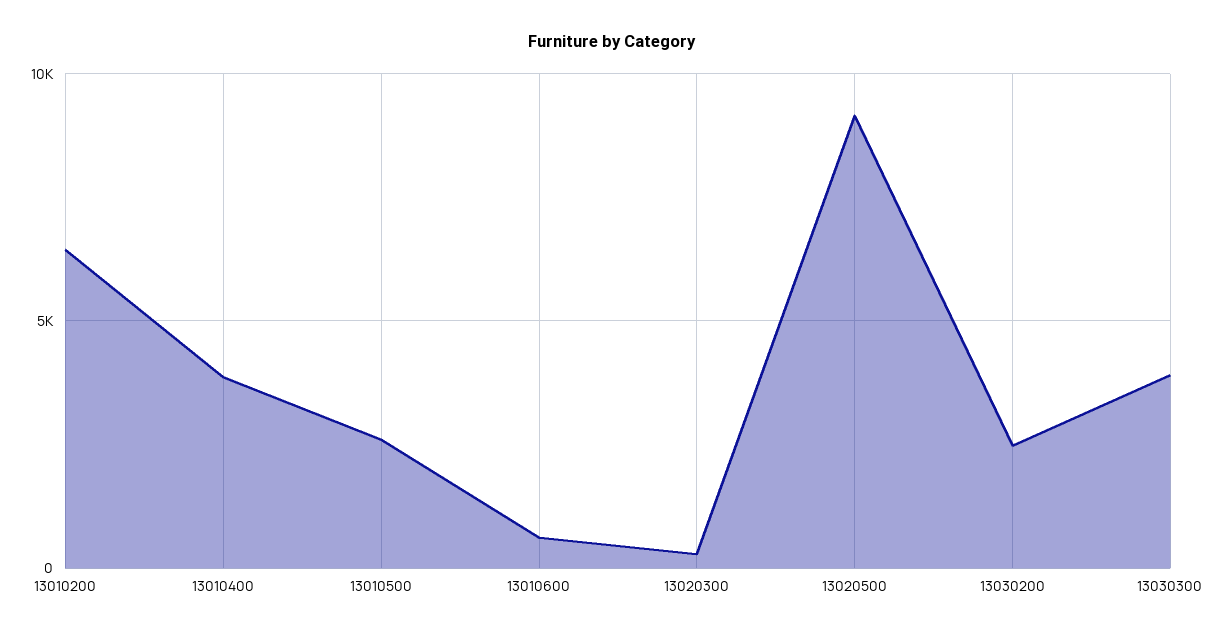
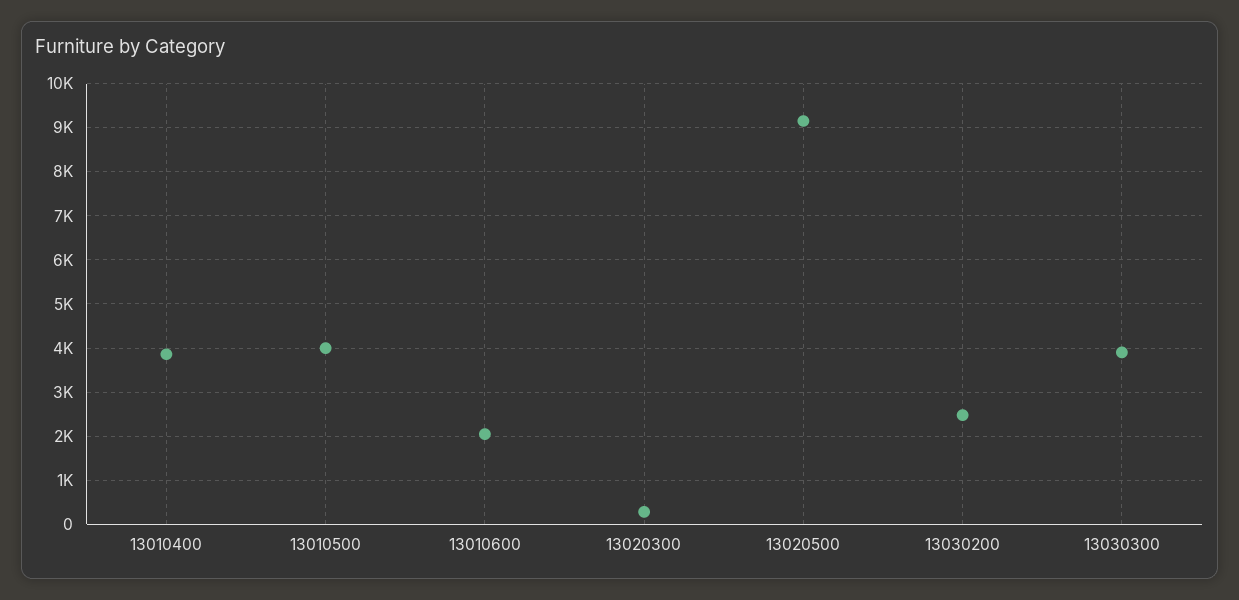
13010200: 6500 -> none
13010500: 2500 -> 4000
13010600: 500 -> 2000

